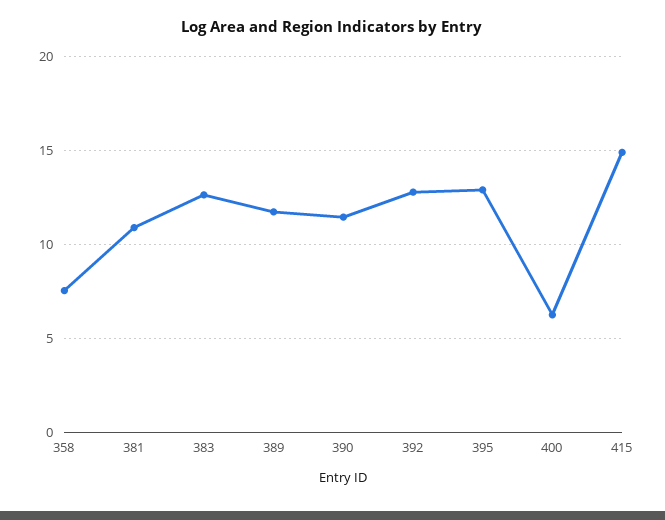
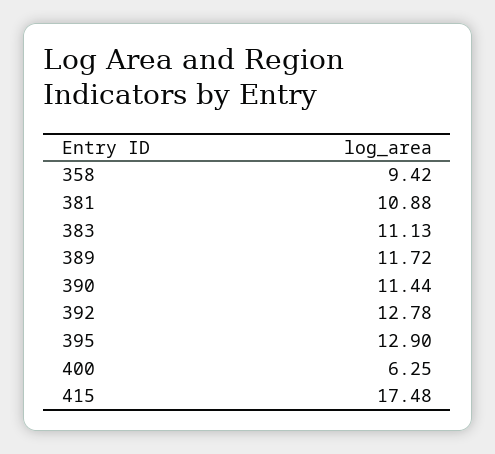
358: 7.5 -> 9.42
383: 12.5 -> 11.13
415: 15 -> 17.48

